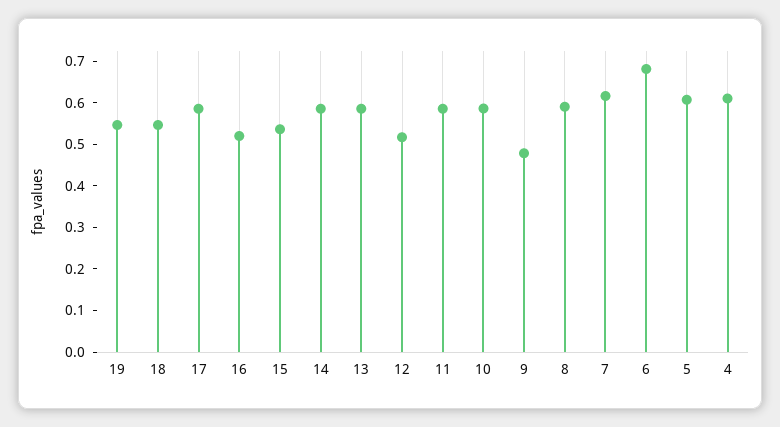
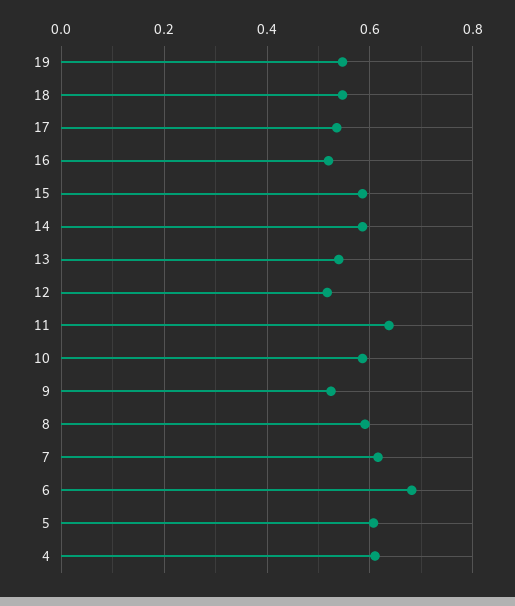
17: 0.58 -> 0.54
15: 0.54 -> 0.58
13: 0.58 -> 0.54
11: 0.58 -> 0.64
9: 0.48 -> 0.52

